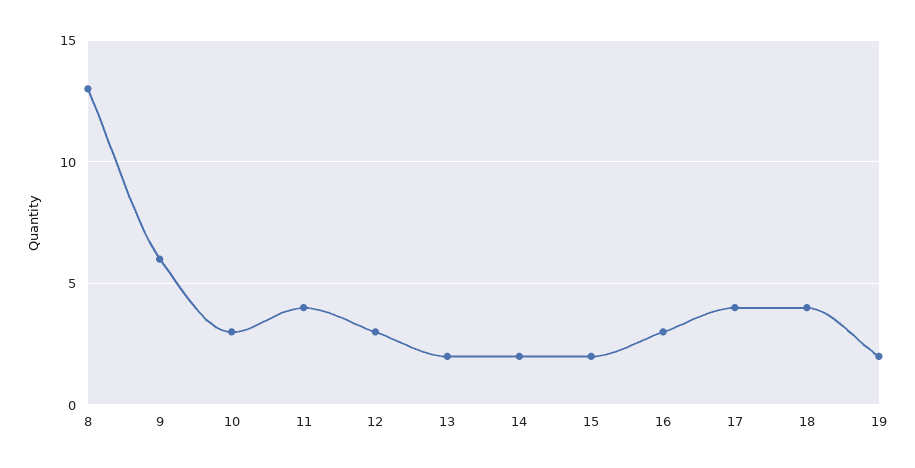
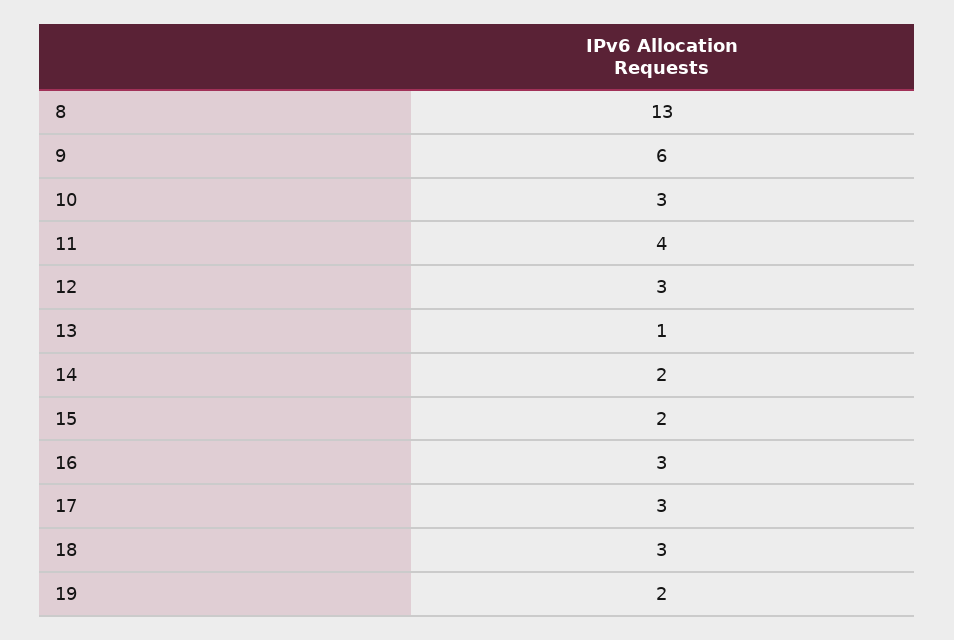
13: 2 -> 1
17: 4 -> 3
18: 4 -> 3

